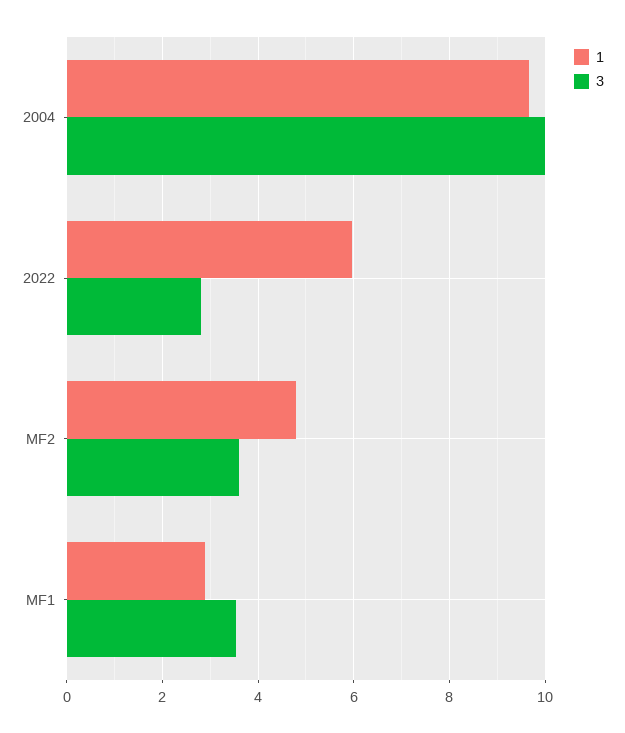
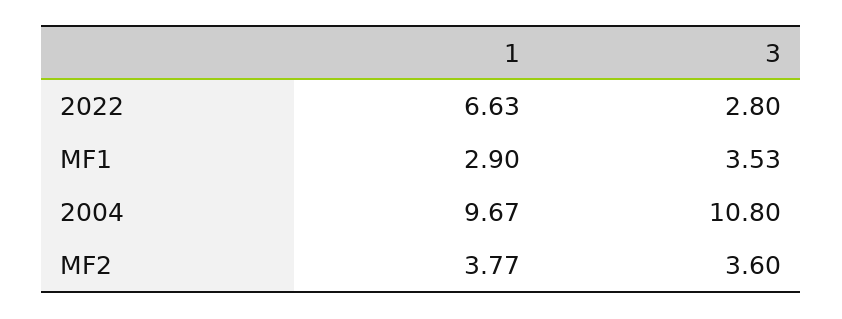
3, 2004: 10 -> 10.8
1, 2022: 6 -> 6.63
1, MF2: 4.8 -> 3.77

